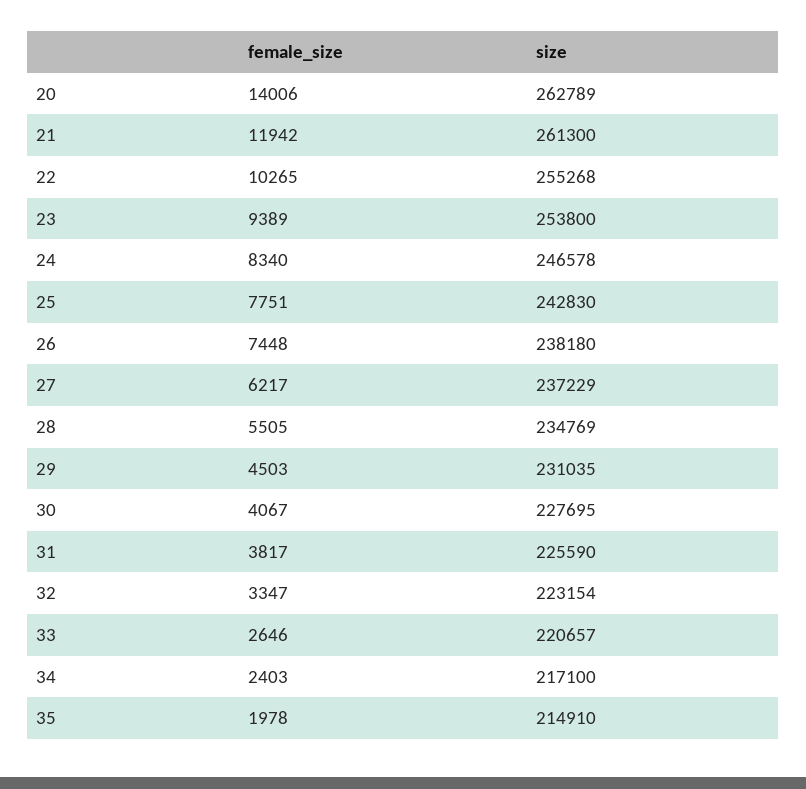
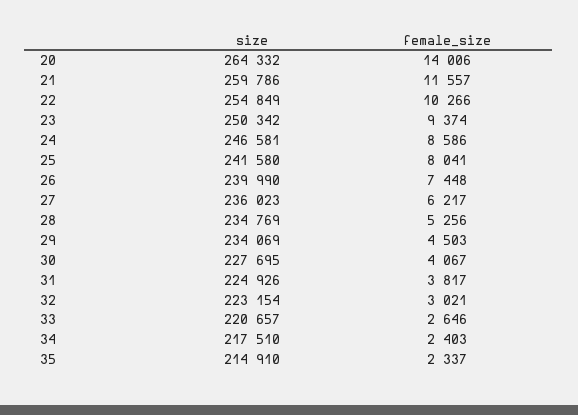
size, 20: 262789 -> 264332
female_size, 21: 11942 -> 11557
size, 21: 261300 -> 259786
female_size, 22: 10265 -> 10266
size, 22: 255268 -> 254849
female_size, 23: 9389 -> 9374
size, 23: 253800 -> 250342
female_size, 24: 8340 -> 8586
size, 24: 246578 -> 246581
female_size, 25: 7751 -> 8041
size, 25: 242830 -> 241580
size, 26: 238180 -> 239990
size, 27: 237229 -> 236023
female_size, 28: 5505 -> 5256
size, 29: 231035 -> 234069
size, 31: 225590 -> 224926
female_size, 32: 3347 -> 3021
size, 34: 217100 -> 217510
female_size, 35: 1978 -> 2337

